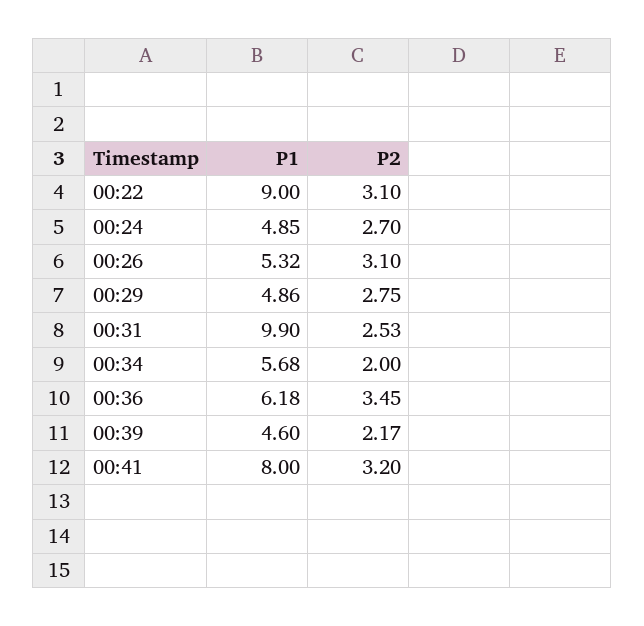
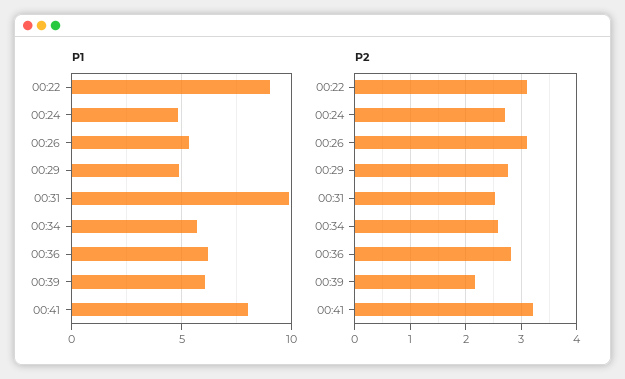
P2, 00:34: 2 -> 2.6
P2, 00:36: 3.45 -> 2.8
P1, 00:39: 4.6 -> 6

